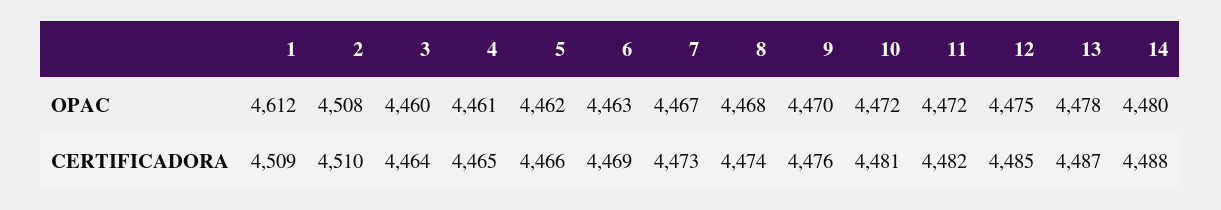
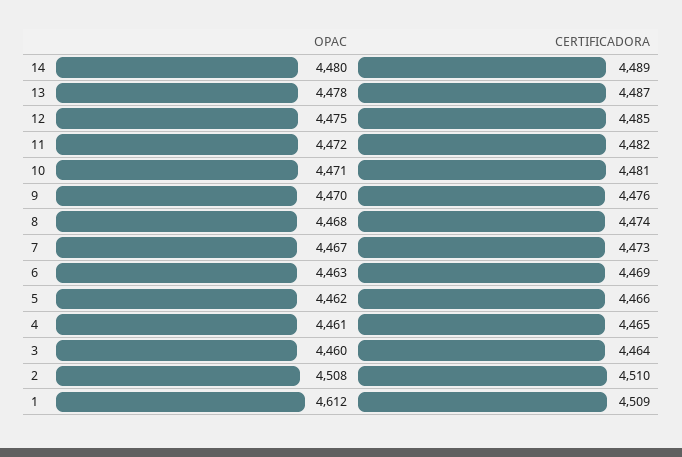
10, OPAC: 4472 -> 4471
14, CERTIFICADORA: 4488 -> 4489

